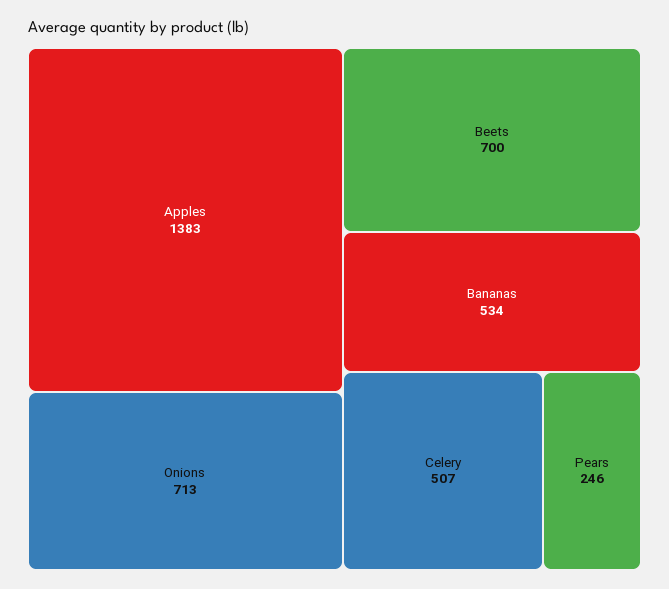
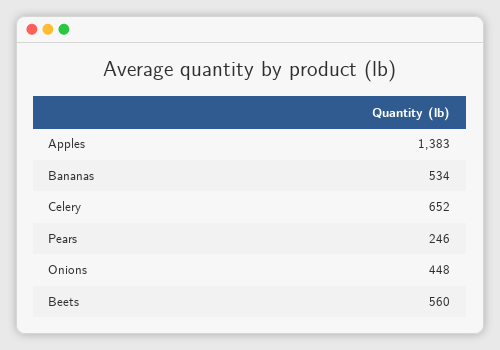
Onions: 713 -> 448
Beets: 700 -> 560
Celery: 507 -> 652

